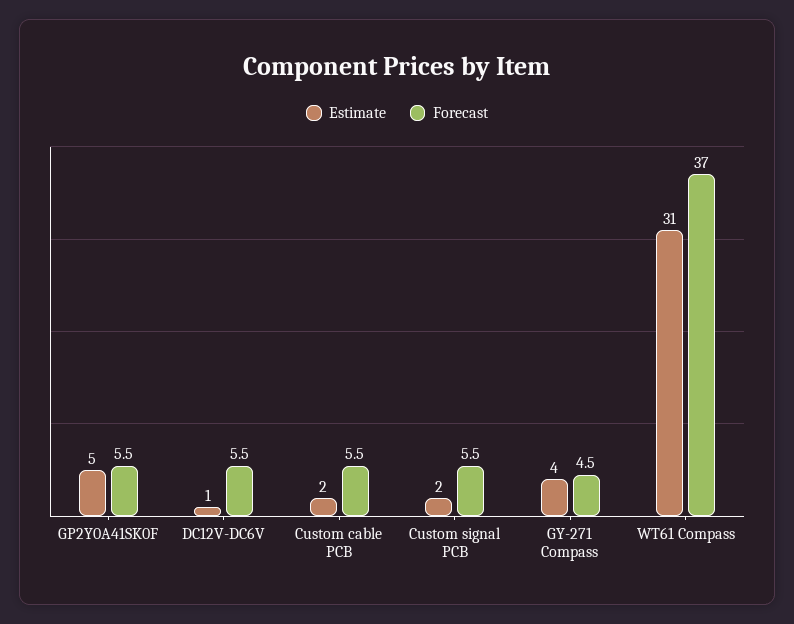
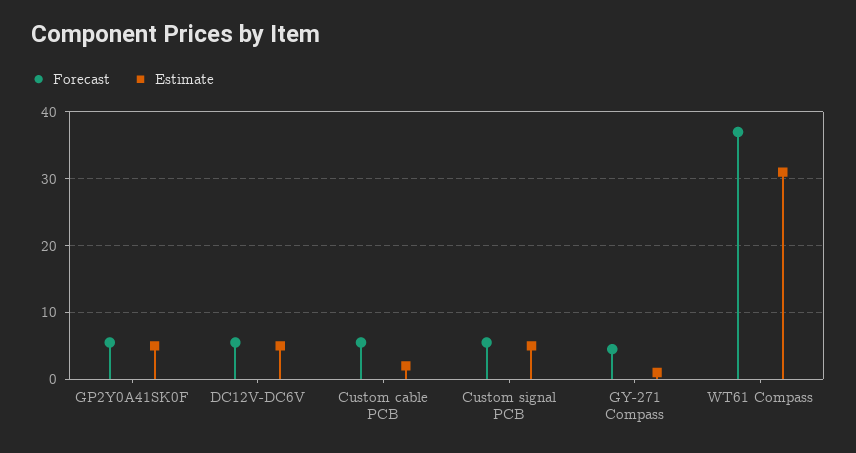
Estimate, DC12V-DC6V: 1 -> 5
Estimate, Custom signal PCB: 2 -> 5
Estimate, GY-271 Compass: 4 -> 1

